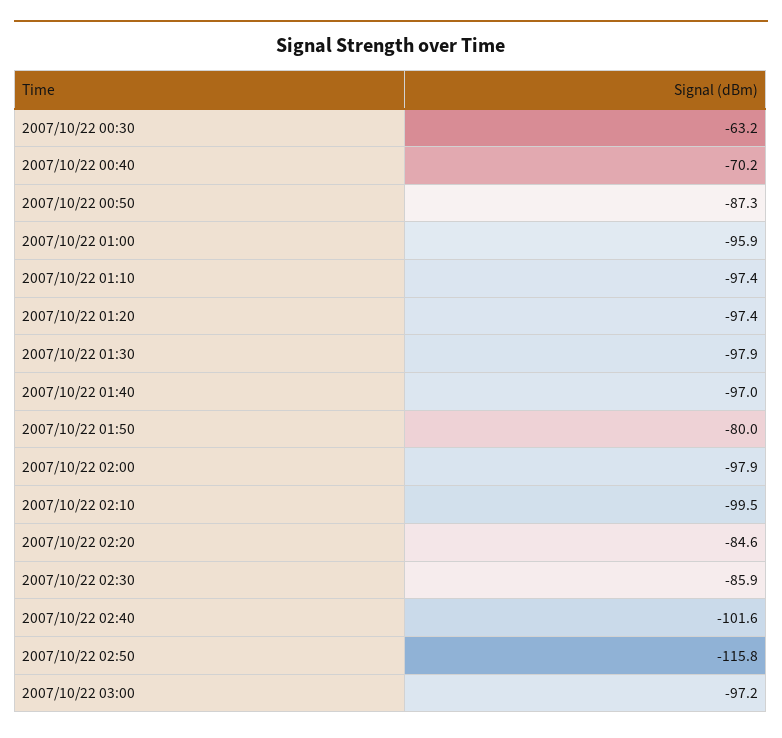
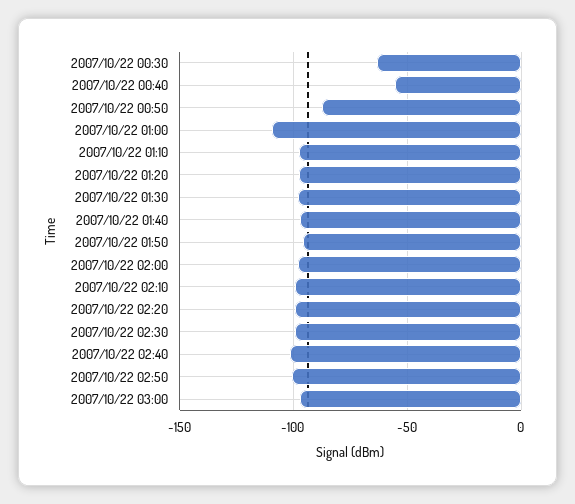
2007/10/22 00:40: -70.2 -> -55
2007/10/22 01:00: -95.9 -> -110
2007/10/22 01:50: -80 -> -95
2007/10/22 02:20: -84.6 -> -100
2007/10/22 02:30: -85.9 -> -100
2007/10/22 02:50: -115.8 -> -100

